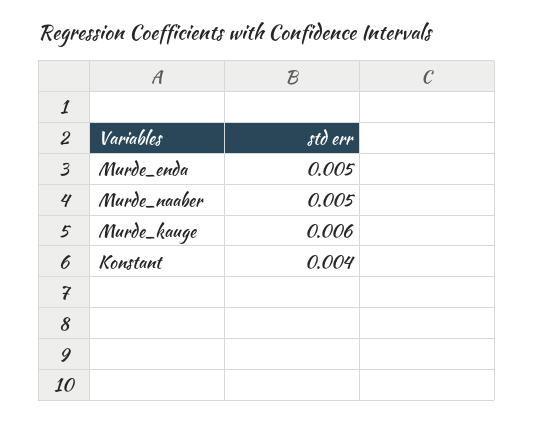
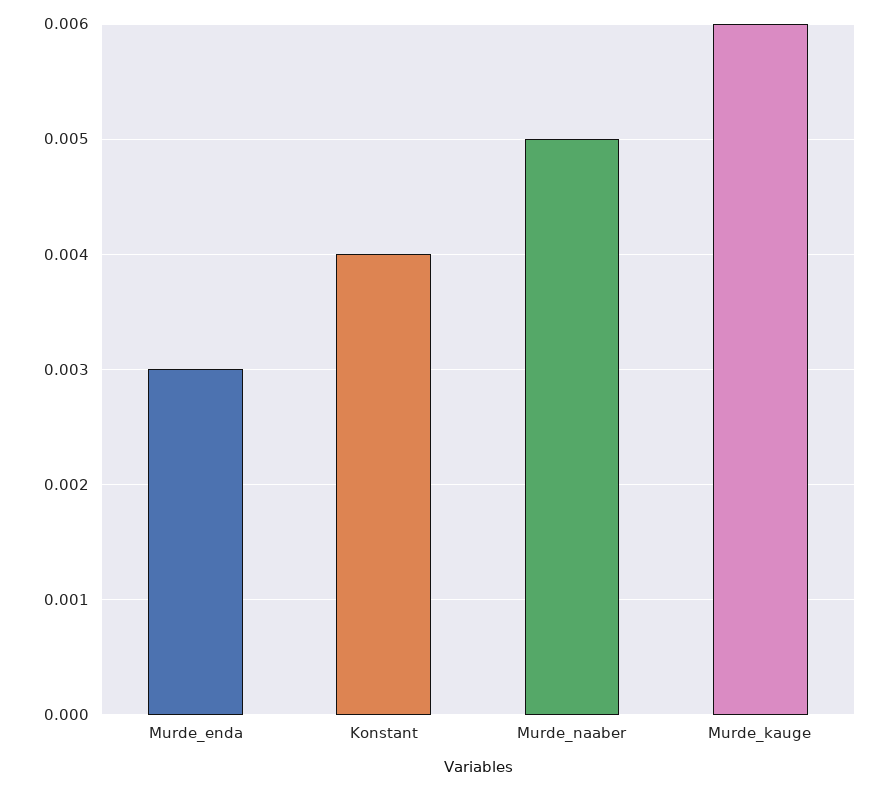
Murde_enda: 0.005 -> 0.003

